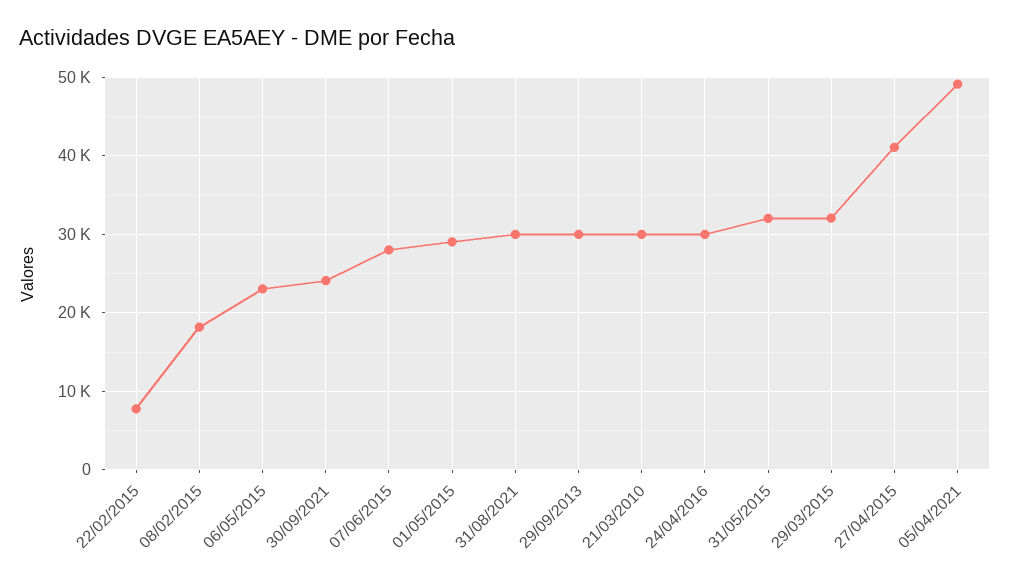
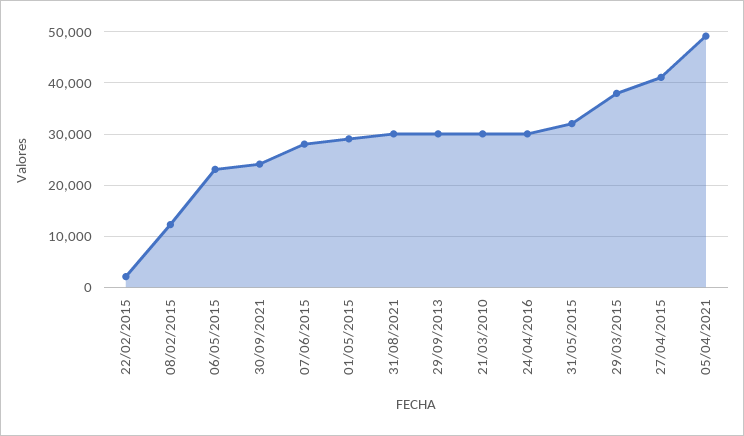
22/02/2015: 8000 -> 2000
08/02/2015: 18000 -> 12000
29/03/2015: 32000 -> 38000

